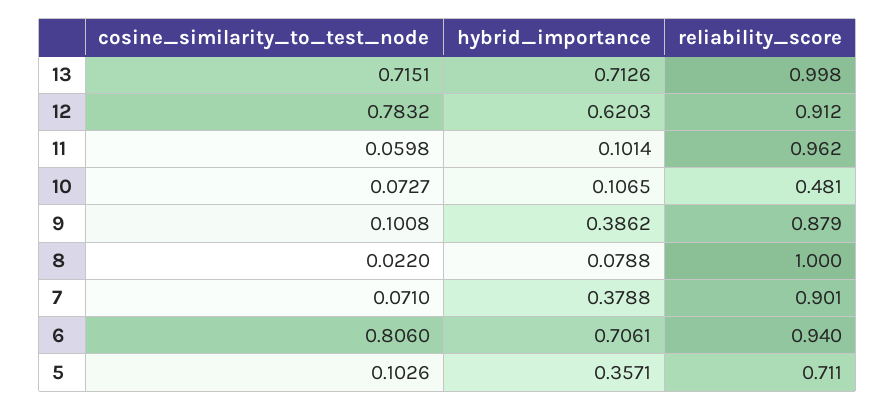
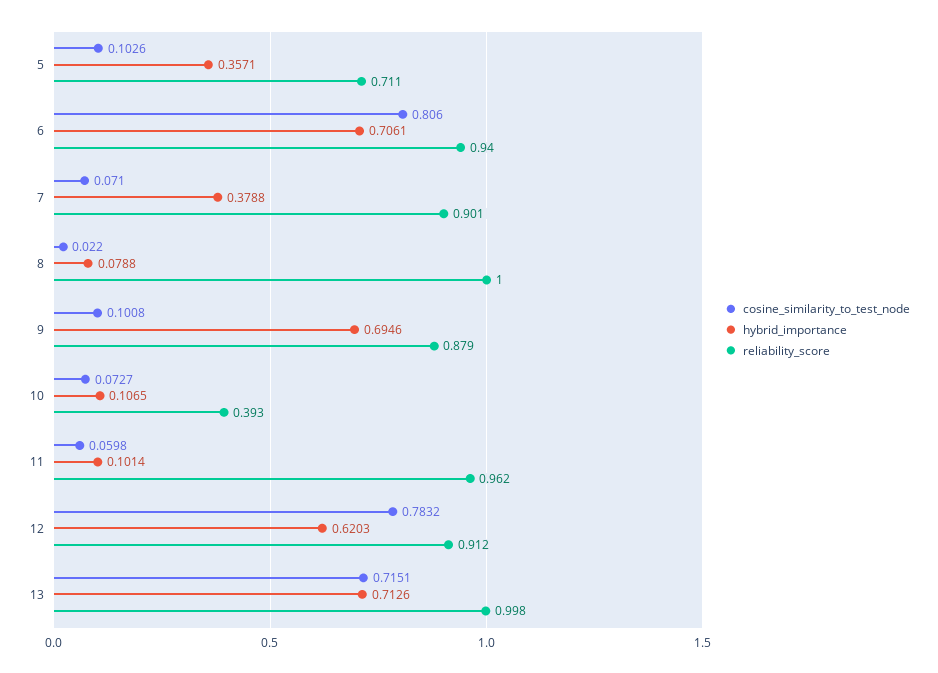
reliability_score, 10: 0.481 -> 0.393
hybrid_importance, 9: 0.3862 -> 0.6946

